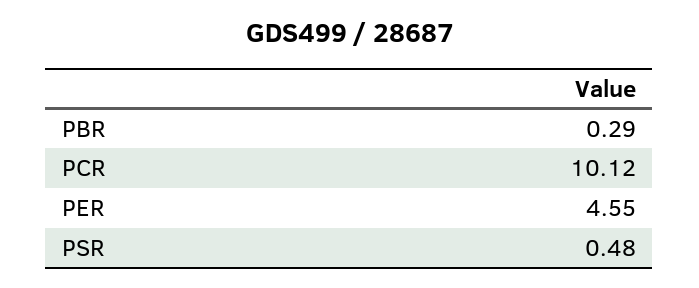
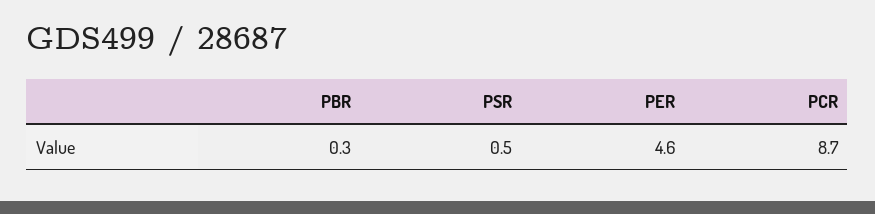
PCR: 10.12 -> 8.7

